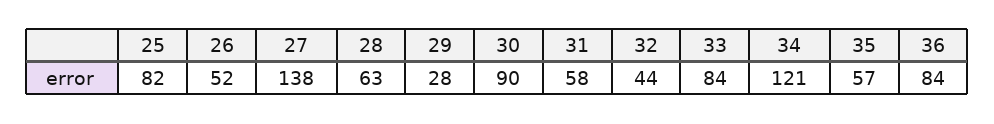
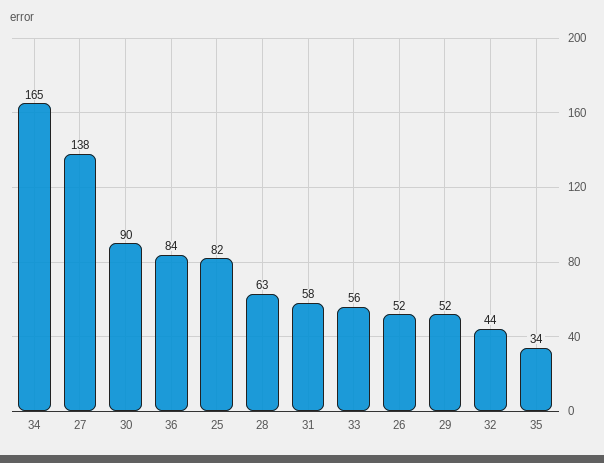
29: 28 -> 52
33: 84 -> 56
34: 121 -> 165
35: 57 -> 34

